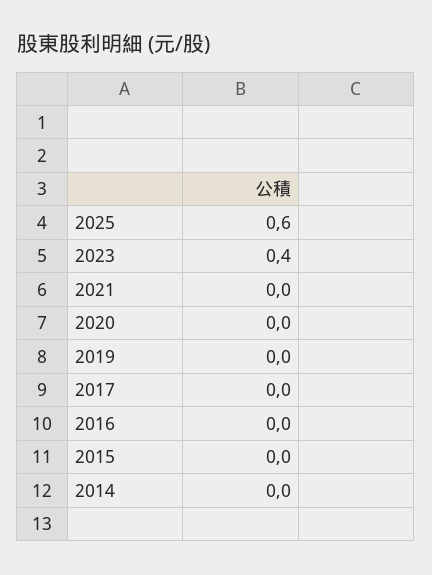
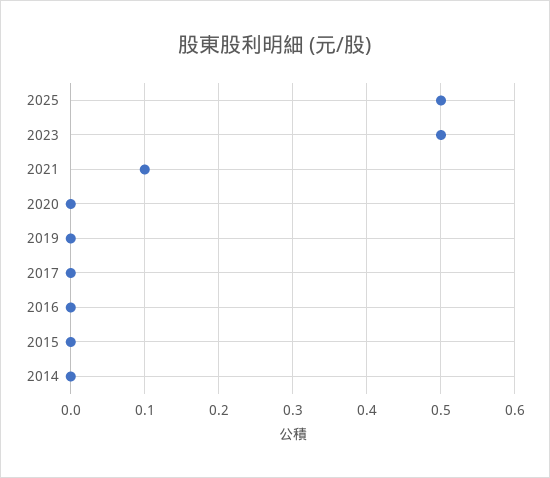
2025: 0.6 -> 0.5
2023: 0.4 -> 0.5
2021: 0 -> 0.1

